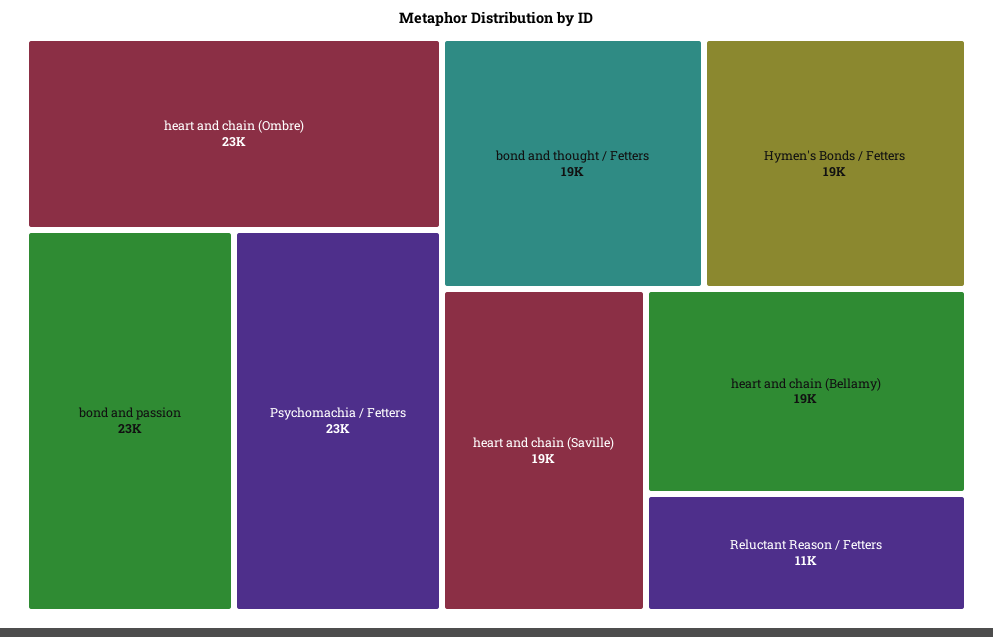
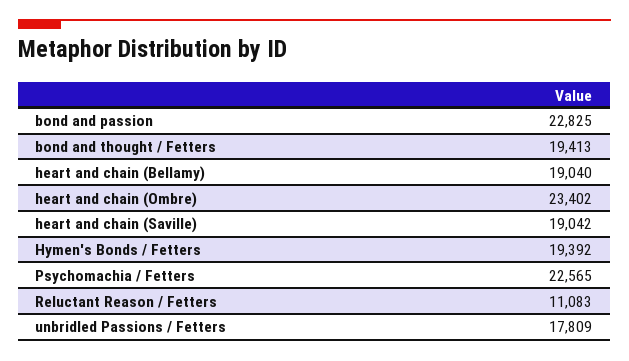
unbridled Passions / Fetters: none -> 17809

